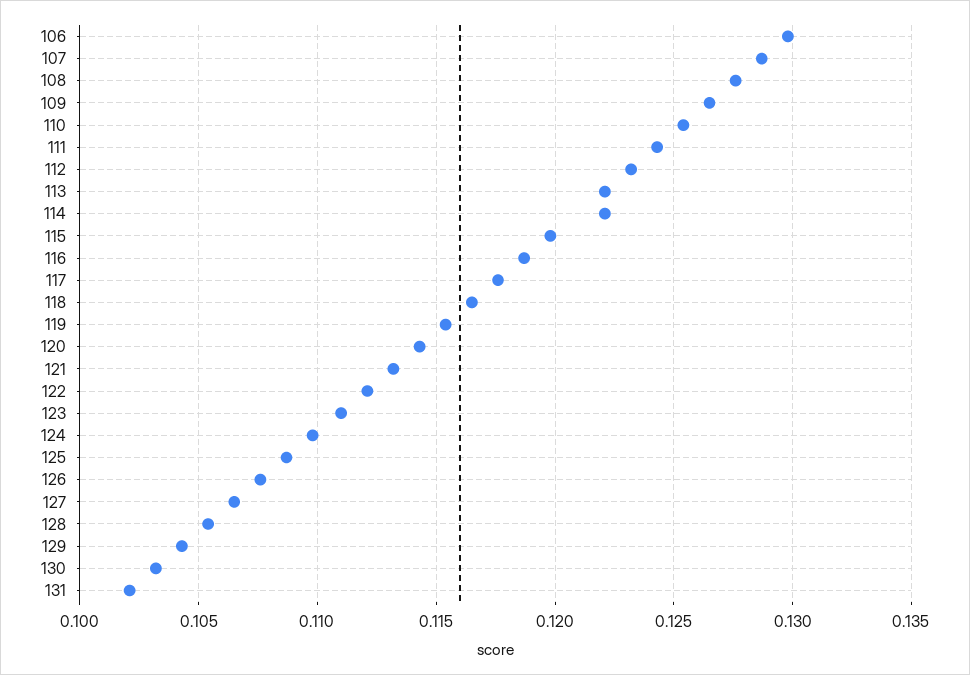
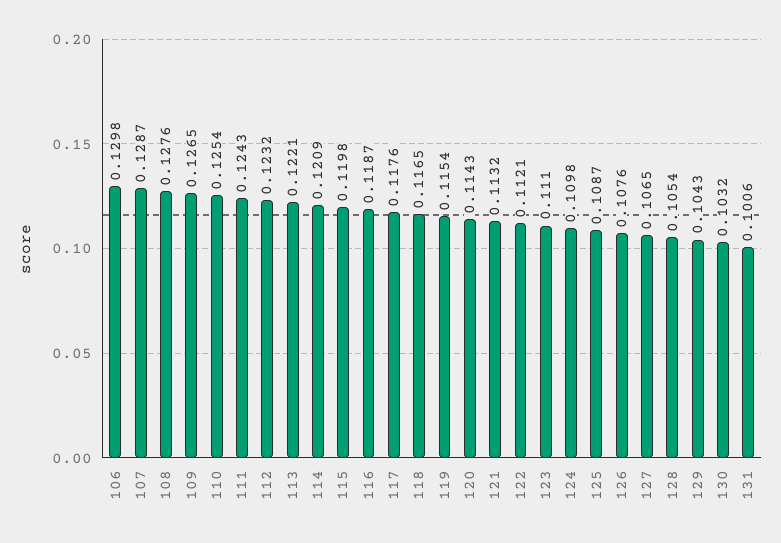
114: 0.122 -> 0.1209
131: 0.102 -> 0.1006

